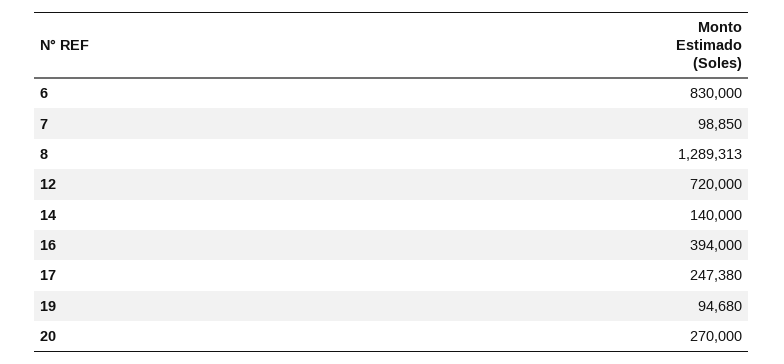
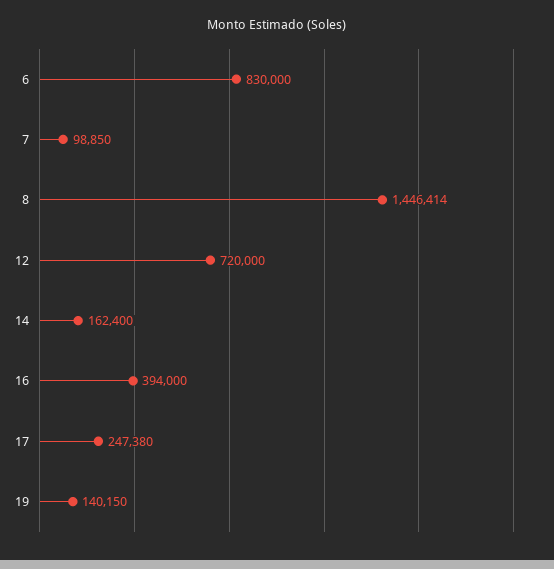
8: 1289313 -> 1446414
14: 140000 -> 162400
19: 94680 -> 140150
20: 270000 -> none

